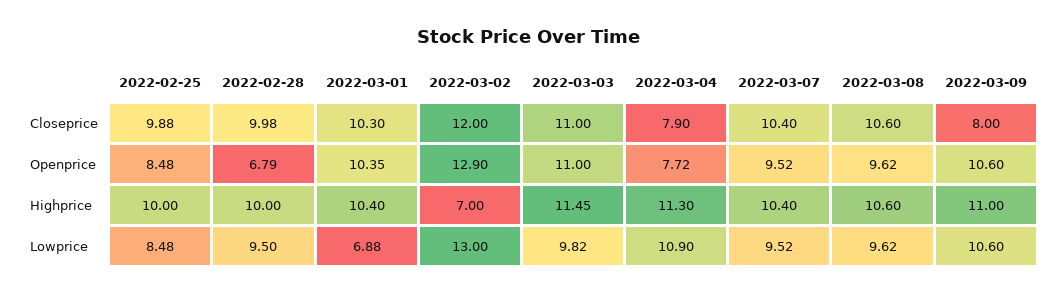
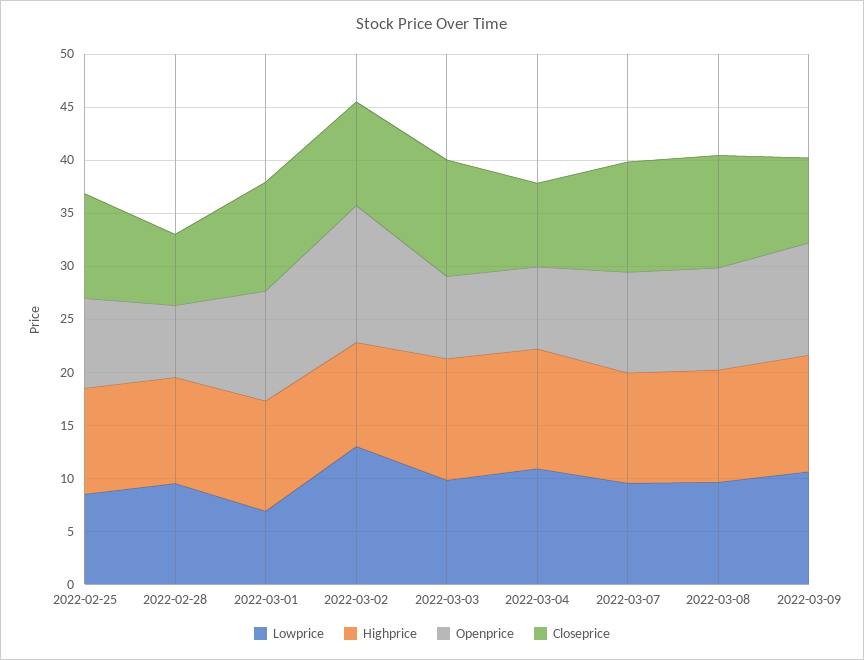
Closeprice, 2022-02-28: 9.98 -> 7
Closeprice, 2022-03-02: 12 -> 10
Openprice, 2022-03-03: 11 -> 8
Highprice, 2022-03-02: 7 -> 10

